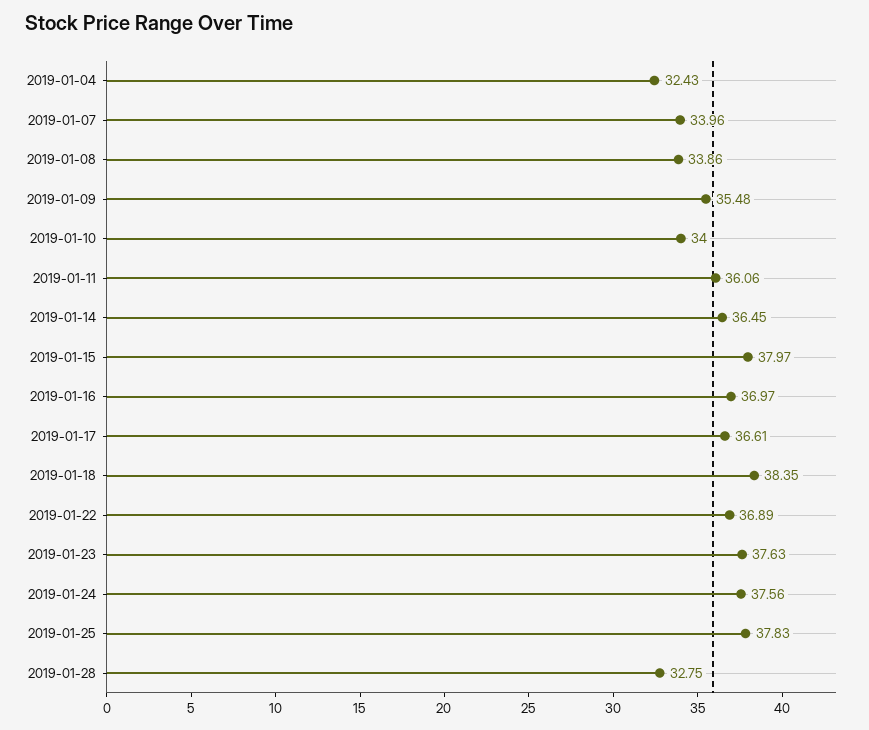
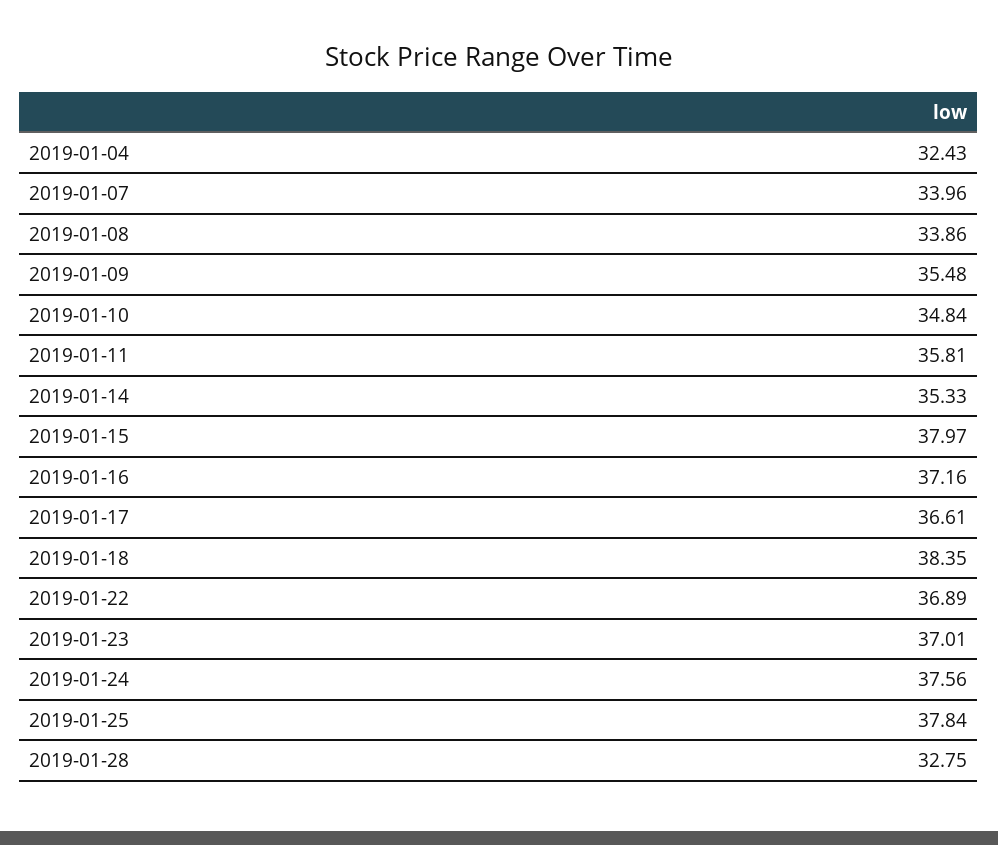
2019-01-10: 34 -> 34.84
2019-01-11: 36.06 -> 35.81
2019-01-14: 36.45 -> 35.33
2019-01-16: 36.97 -> 37.16
2019-01-23: 37.63 -> 37.01
2019-01-25: 37.83 -> 37.84

